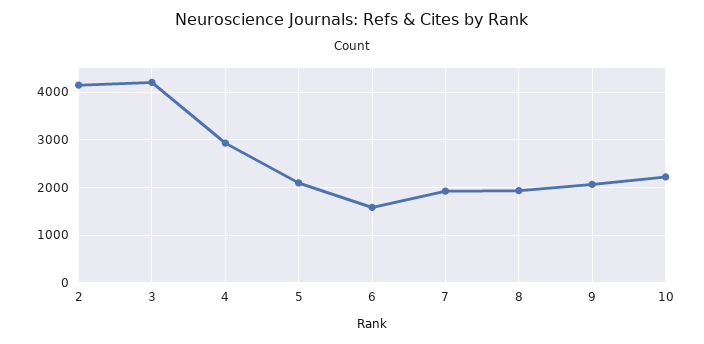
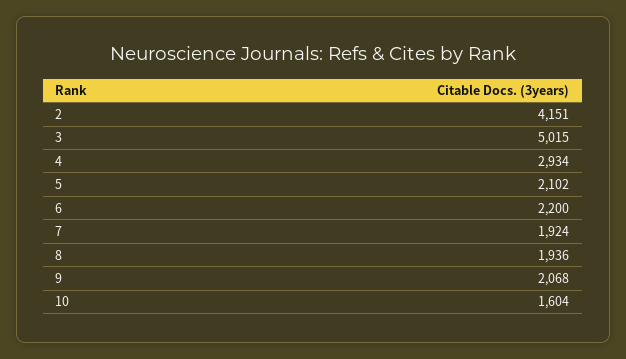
3: 4200 -> 5015
6: 1600 -> 2200
10: 2200 -> 1604

